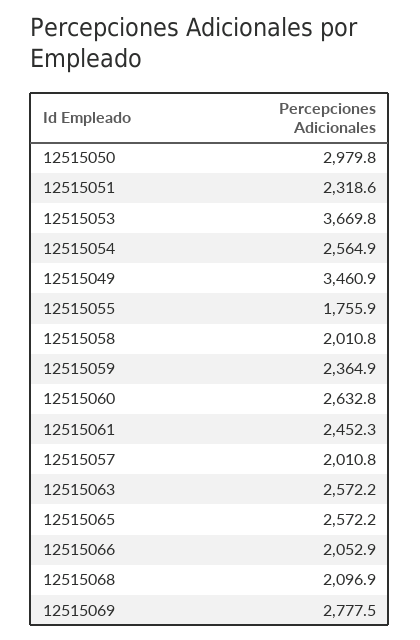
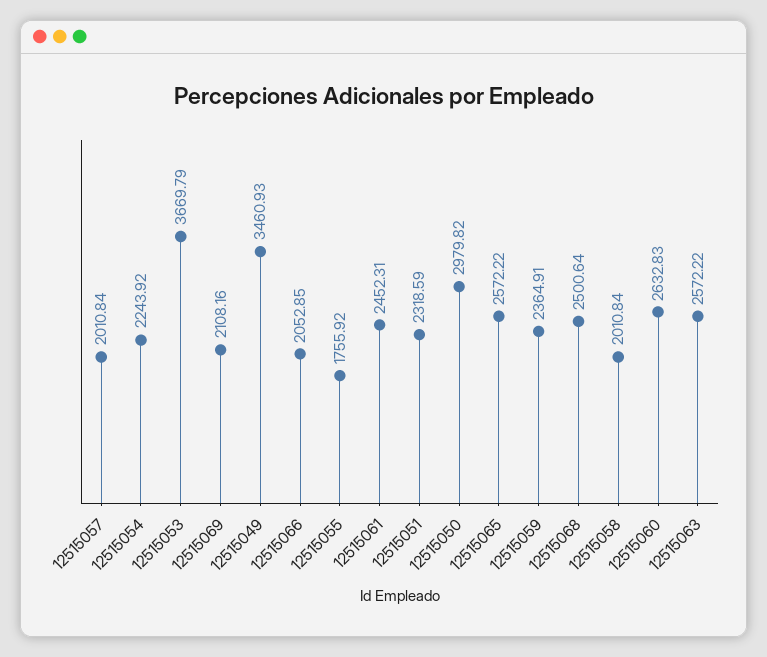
12515054: 2564.9 -> 2243.92
12515068: 2096.9 -> 2500.64
12515069: 2777.5 -> 2108.16

